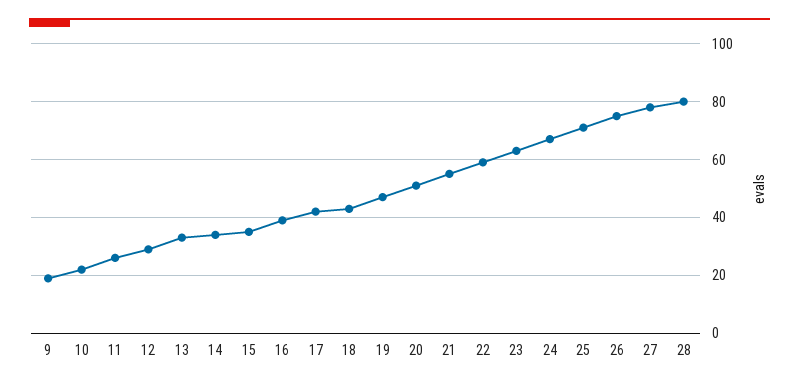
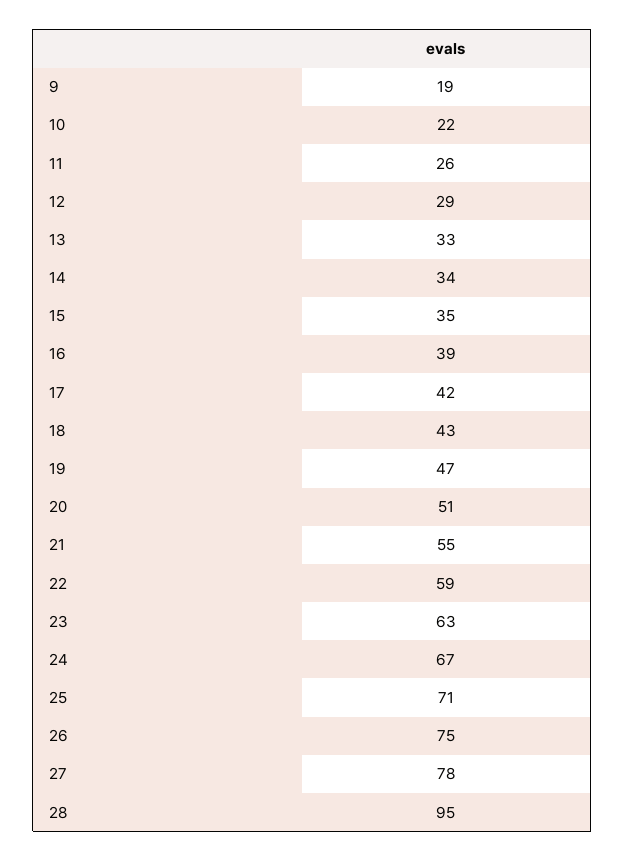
28: 80 -> 95

